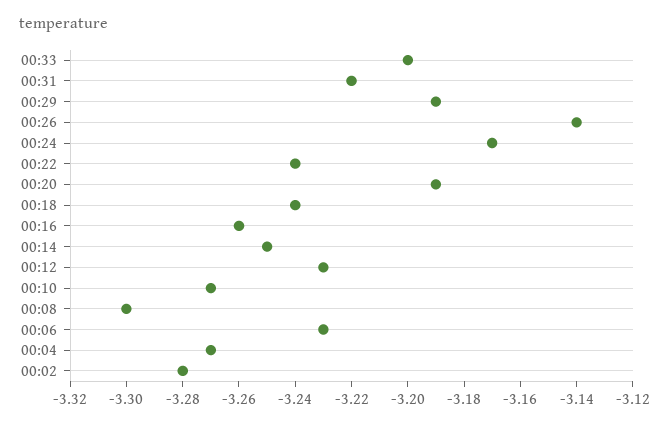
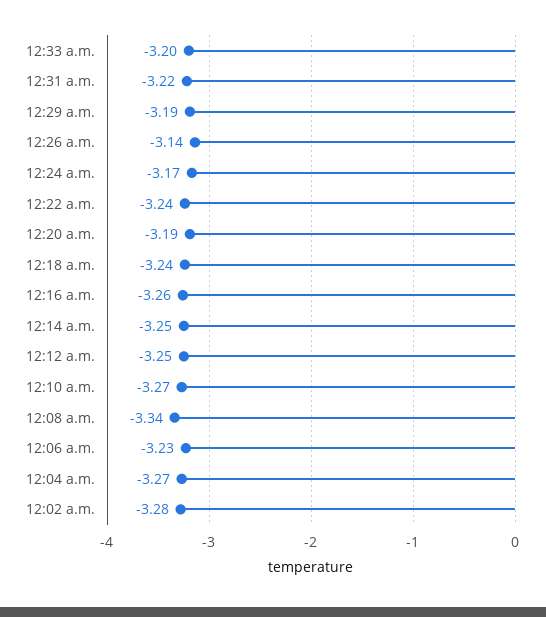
00:12: -3.23 -> -3.25
00:08: -3.3 -> -3.34

